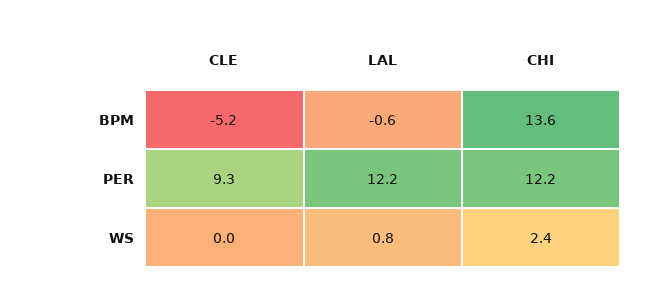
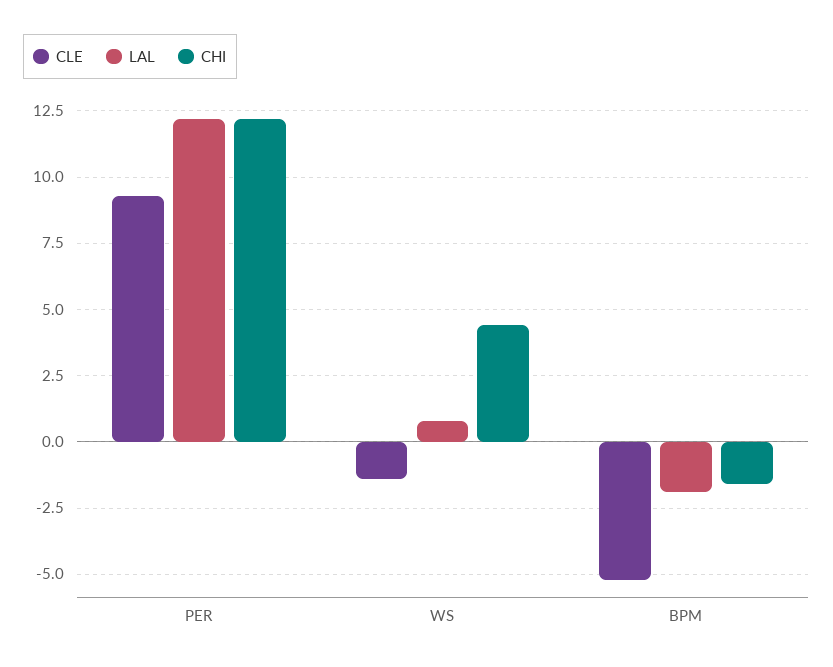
LAL, BPM: -0.6 -> -2
CHI, BPM: 13.6 -> -1.5
CLE, WS: 0 -> -1.5
CHI, WS: 2.4 -> 4.5

